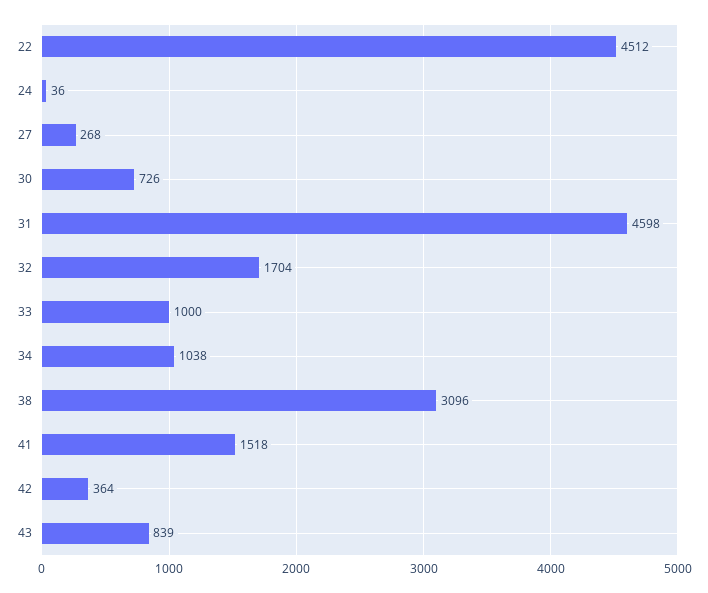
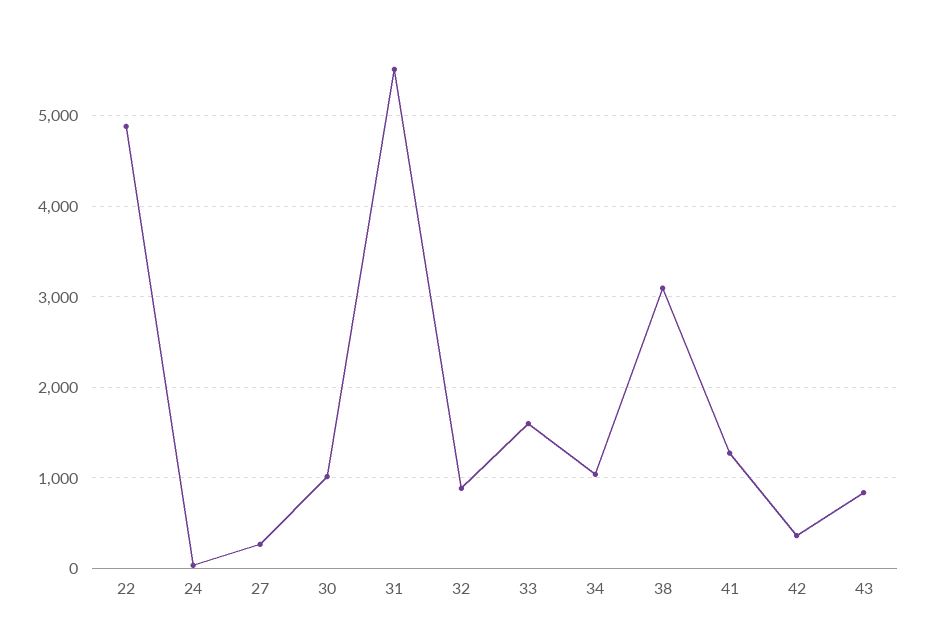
22: 4512 -> 4900
30: 726 -> 1000
31: 4598 -> 5500
32: 1704 -> 900
33: 1000 -> 1600
41: 1518 -> 1300

